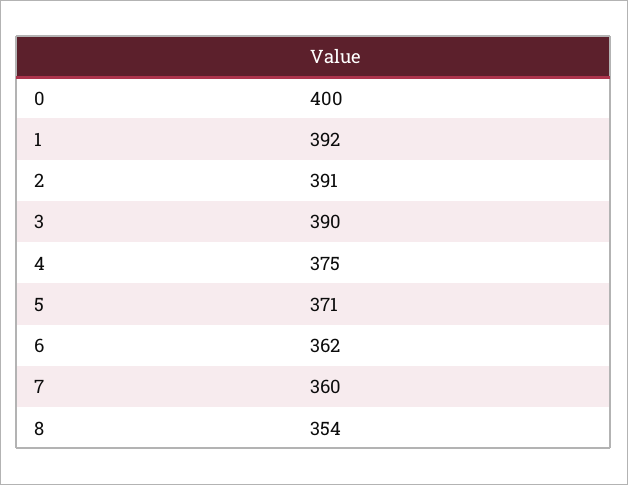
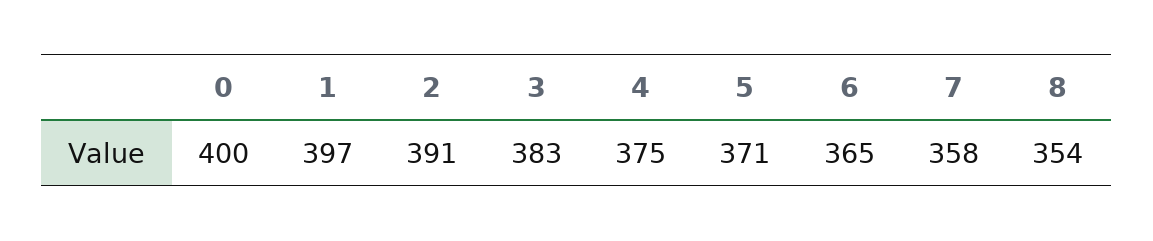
1: 392 -> 397
3: 390 -> 383
6: 362 -> 365
7: 360 -> 358

